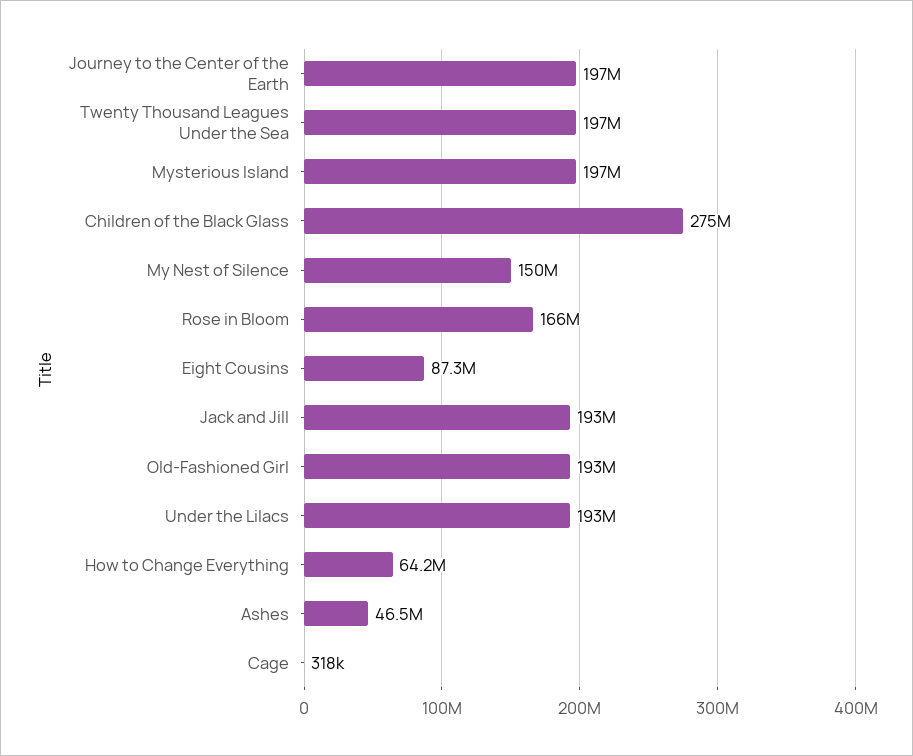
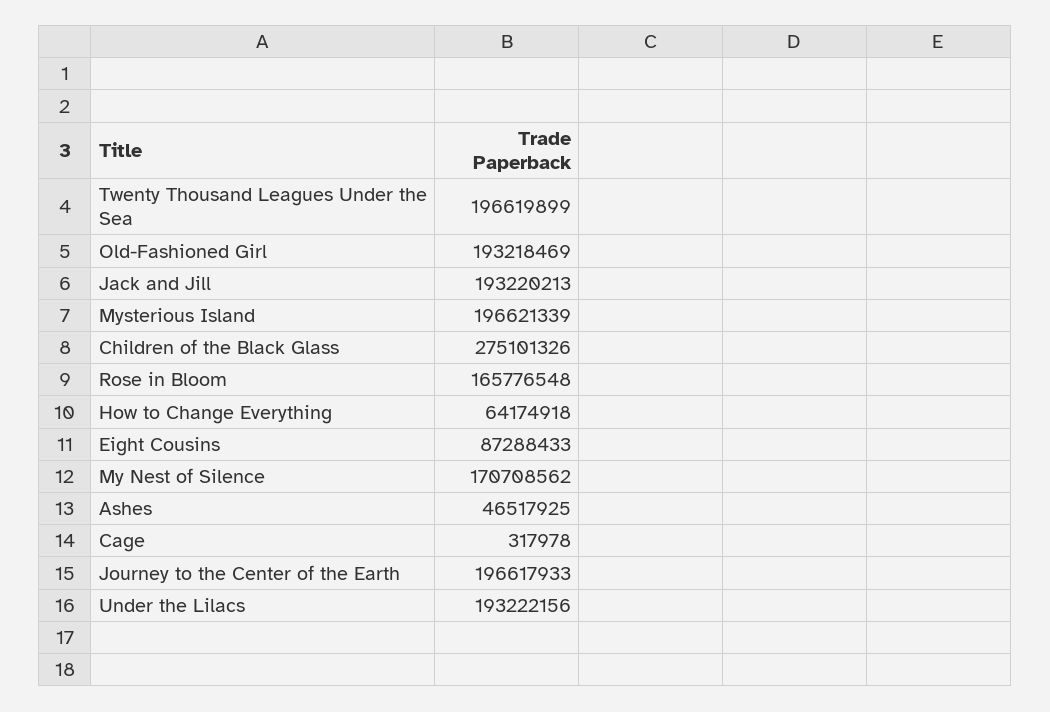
My Nest of Silence: 150000000 -> 170708562

